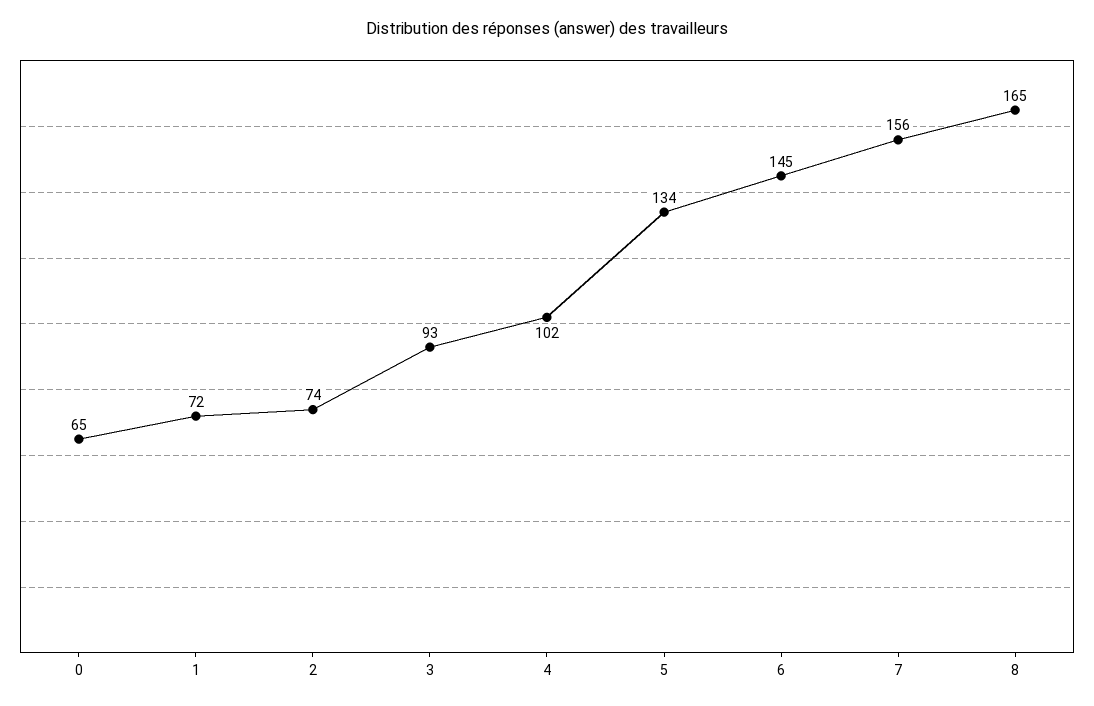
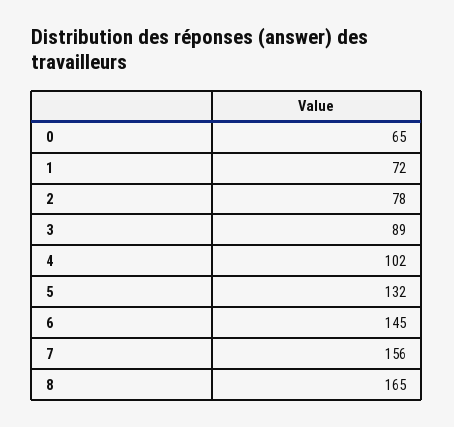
2: 74 -> 78
3: 93 -> 89
5: 134 -> 132

